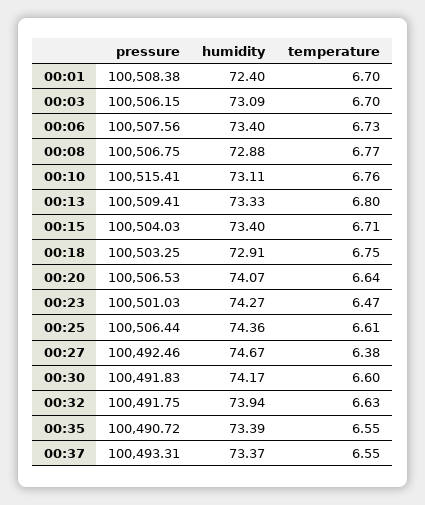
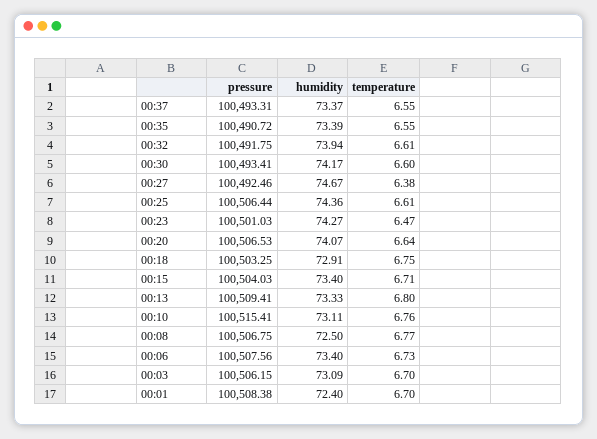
humidity, 00:08: 72.88 -> 72.5
pressure, 00:30: 100491.83 -> 100493.41
temperature, 00:32: 6.63 -> 6.61

